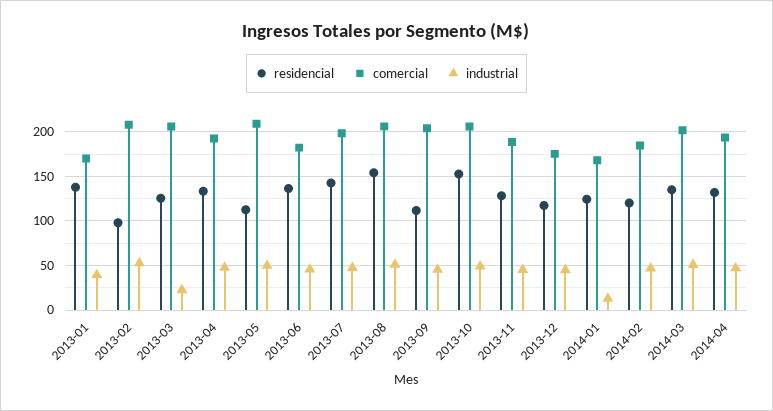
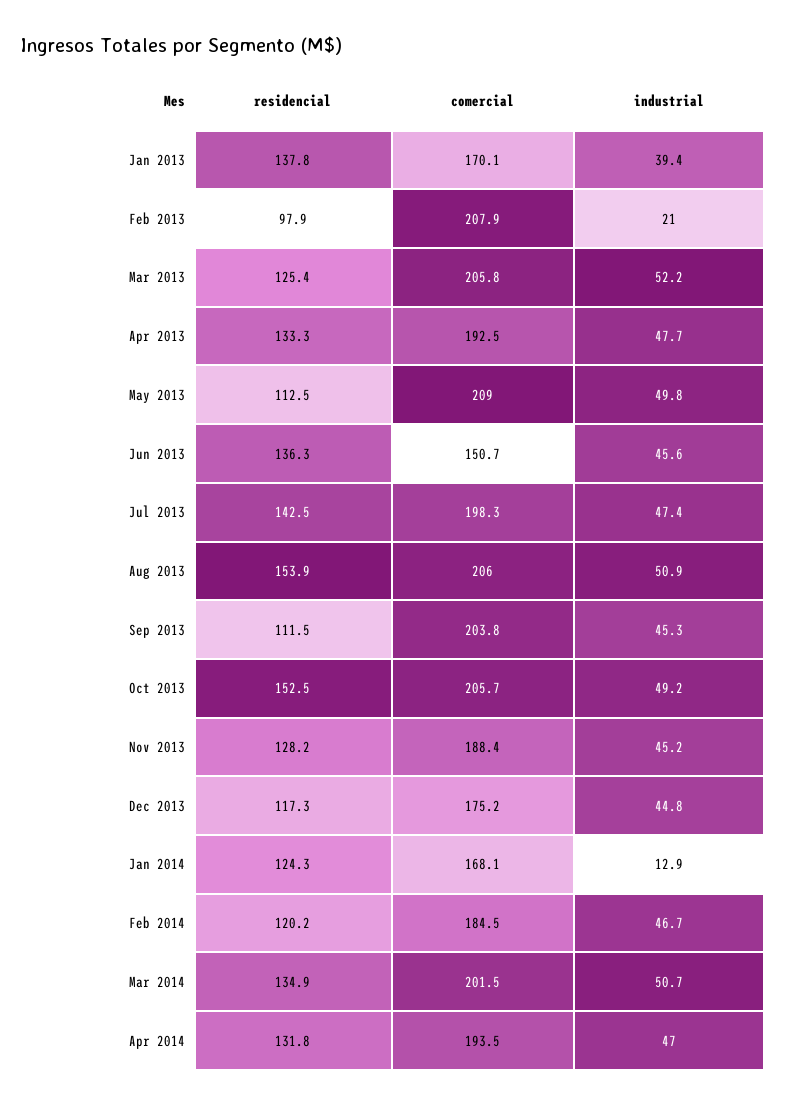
industrial, 2013-02: 50 -> 21
industrial, 2013-03: 20 -> 52.2
comercial, 2013-06: 180 -> 150.7

